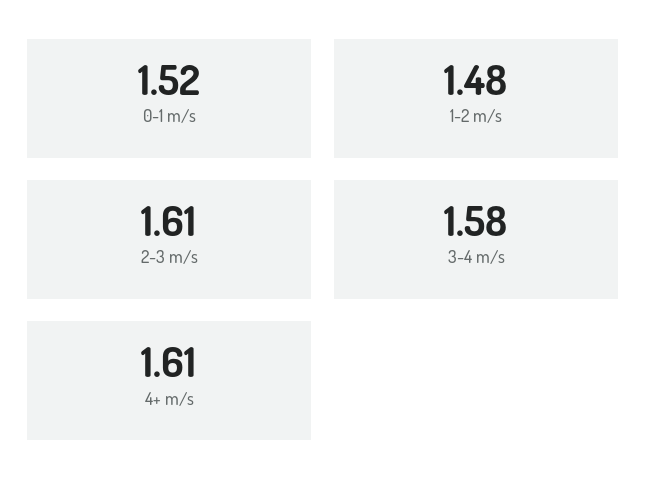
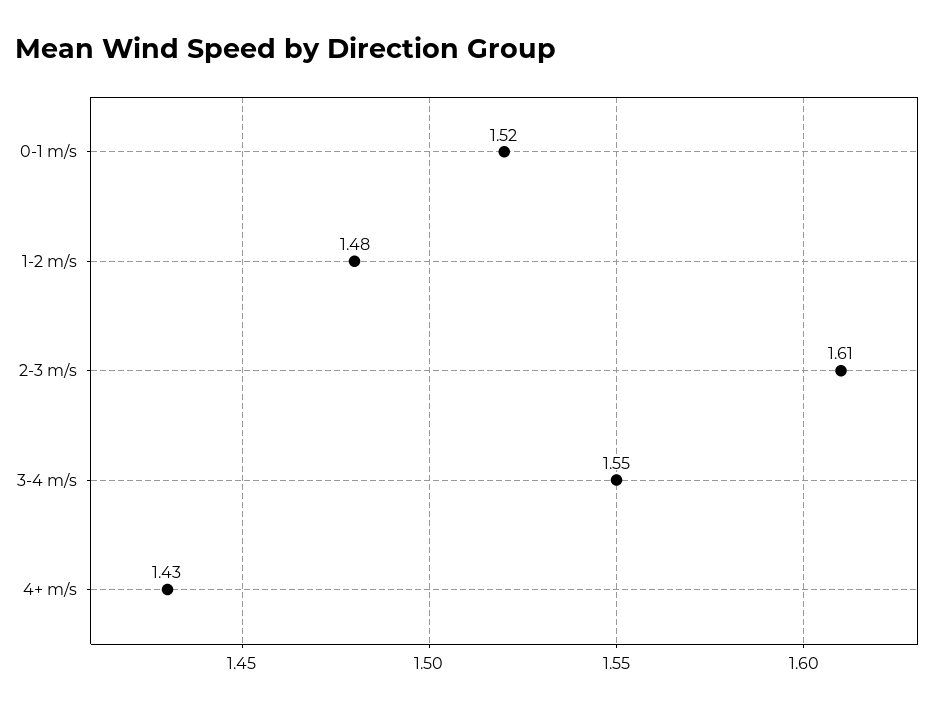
3-4 m/s: 1.58 -> 1.55
4+ m/s: 1.61 -> 1.43

